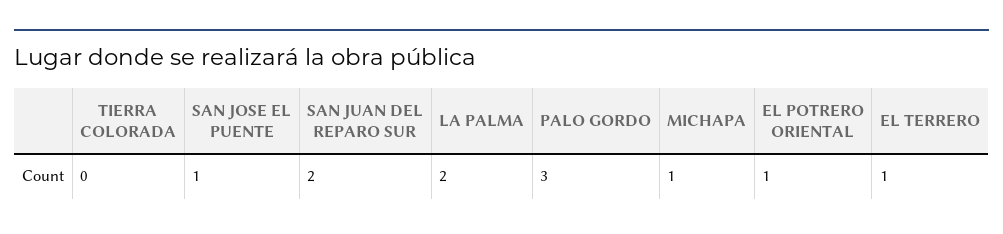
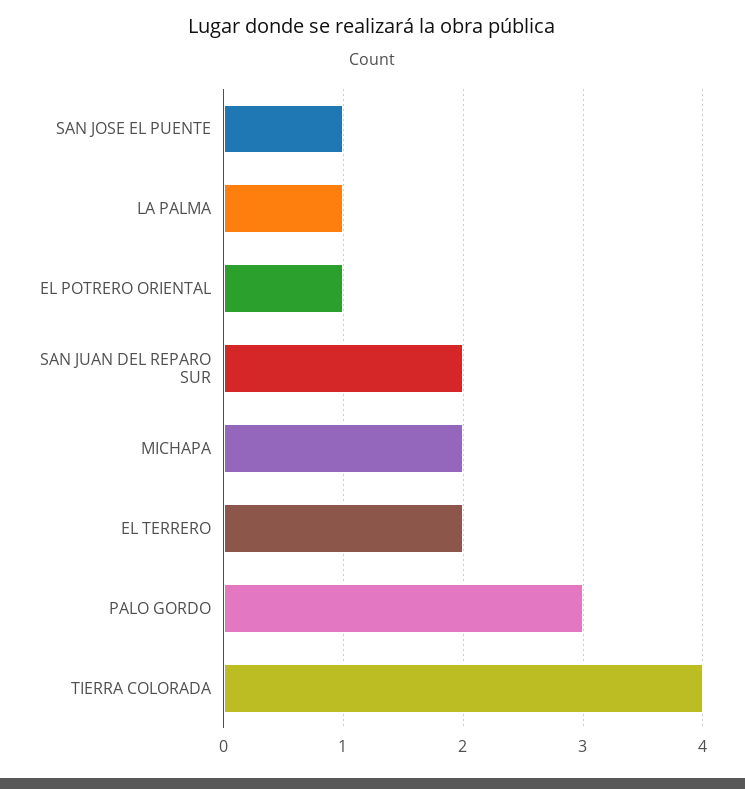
TIERRA COLORADA: 0 -> 4
LA PALMA: 2 -> 1
MICHAPA: 1 -> 2
EL TERRERO: 1 -> 2

